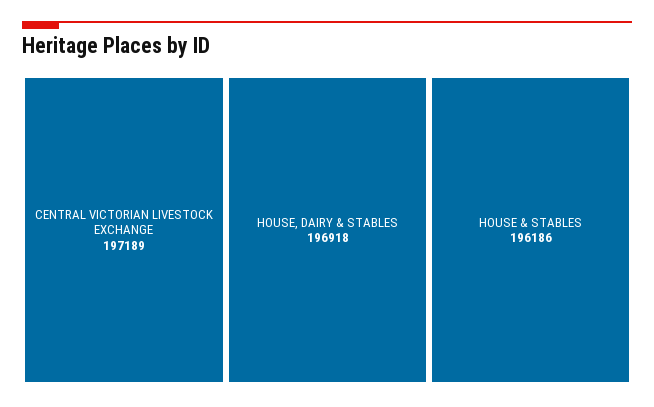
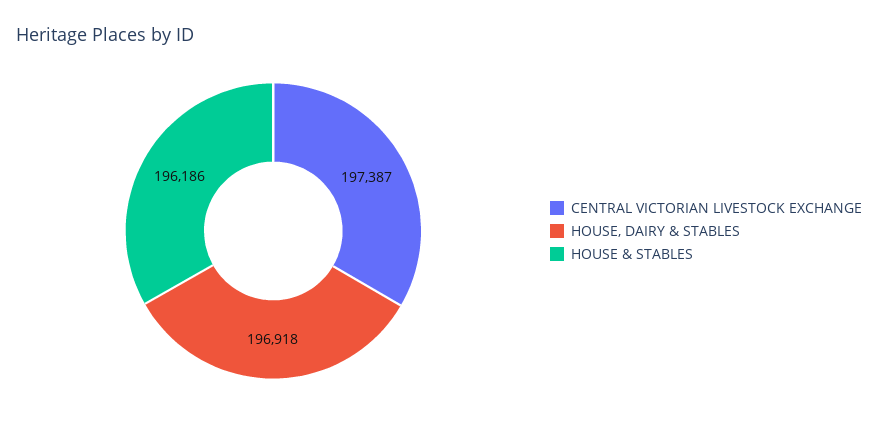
CENTRAL VICTORIAN LIVESTOCK EXCHANGE: 197189 -> 197387

